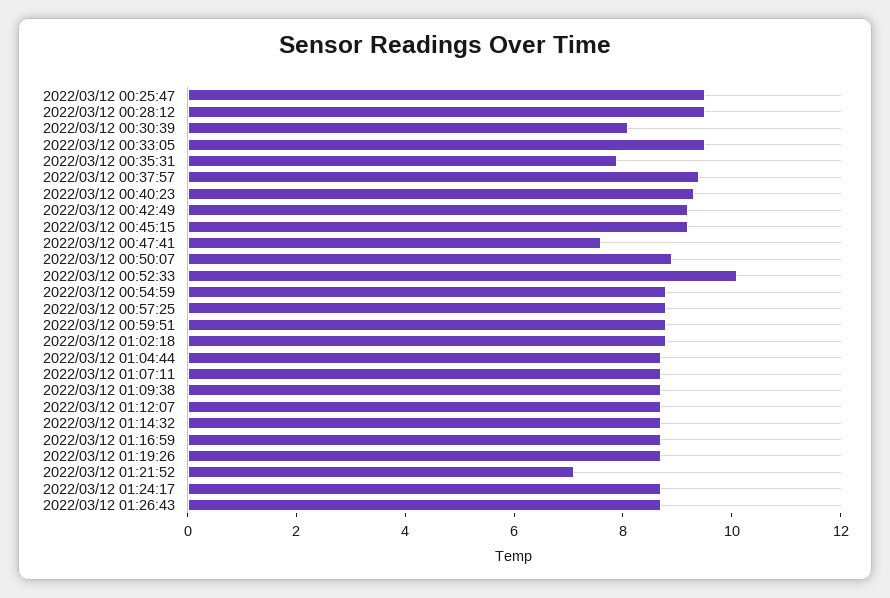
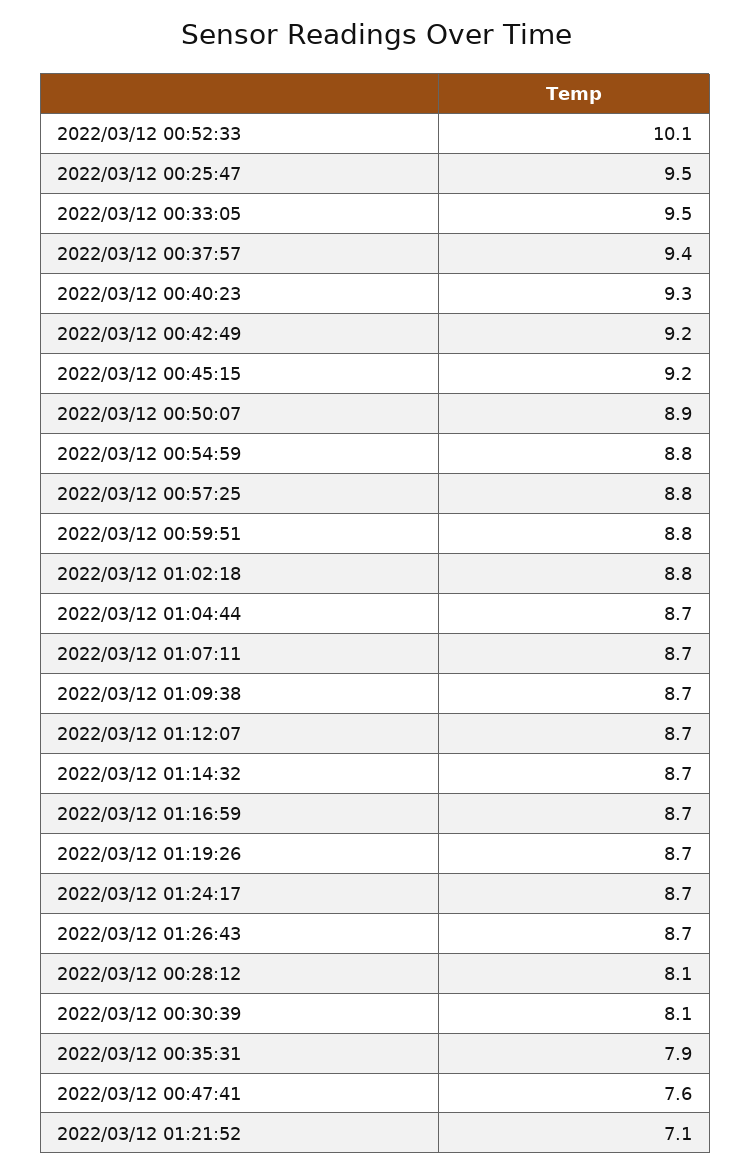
2022/03/12 00:28:12: 9.5 -> 8.1

